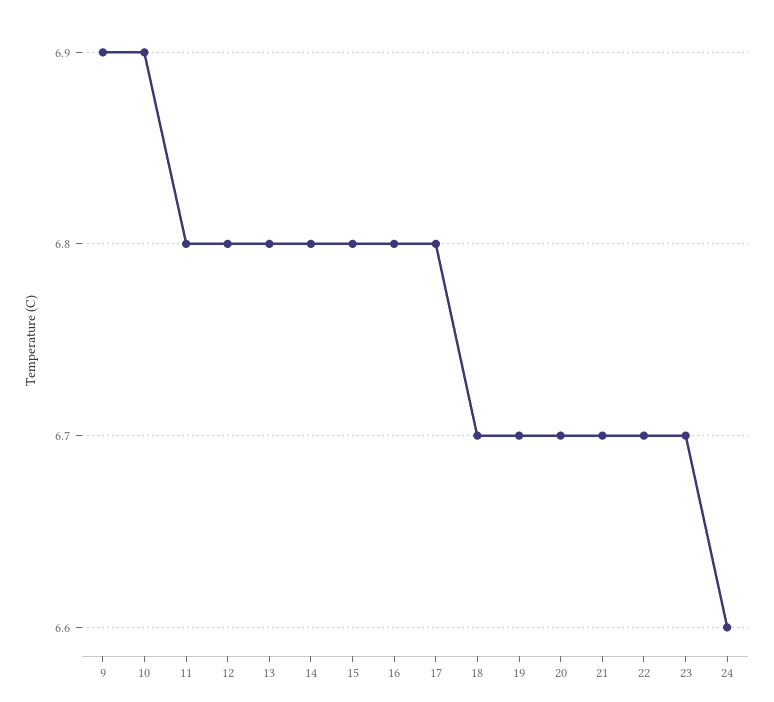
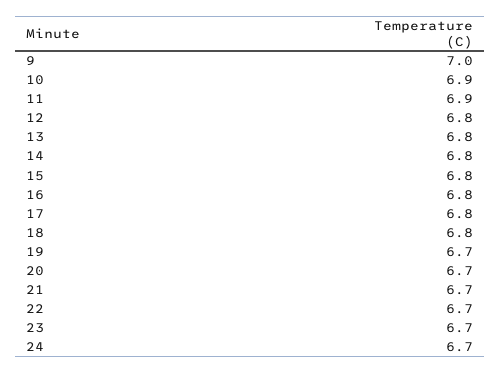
9: 6.9 -> 7
11: 6.8 -> 6.9
18: 6.7 -> 6.8
24: 6.6 -> 6.7

